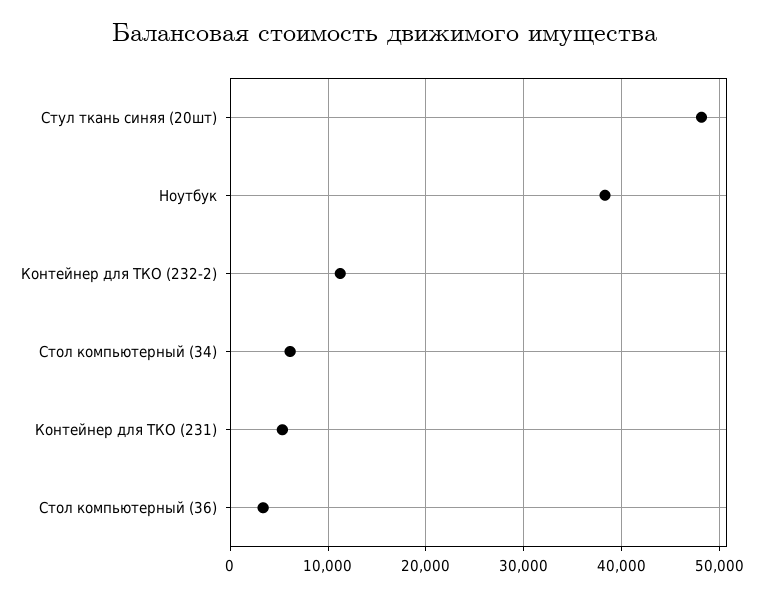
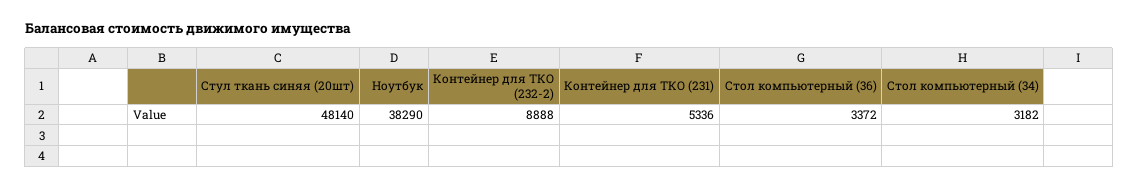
Контейнер для ТКО (232-2): 11000 -> 8888
Стол компьютерный (34): 6000 -> 3182

